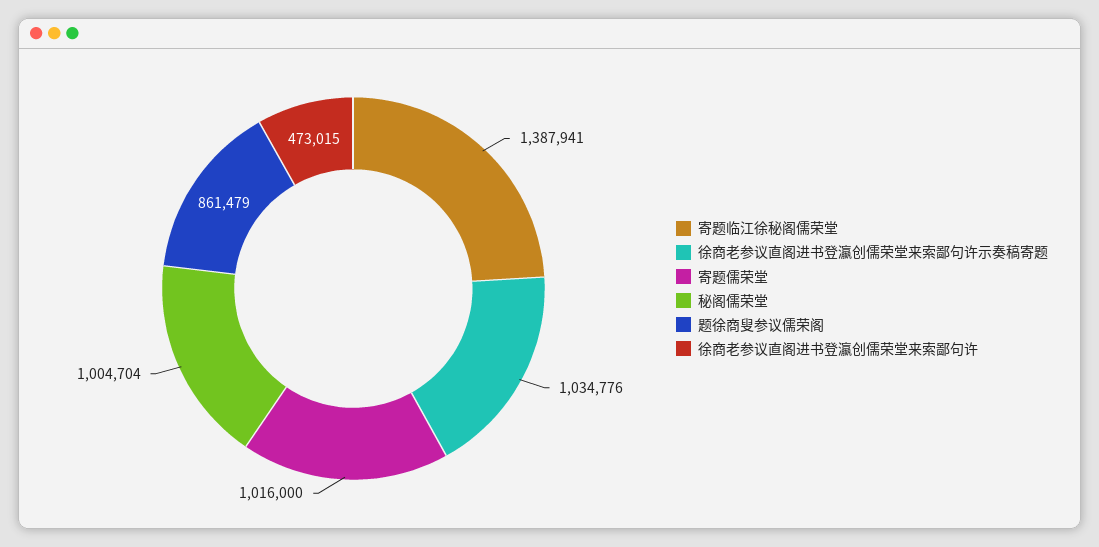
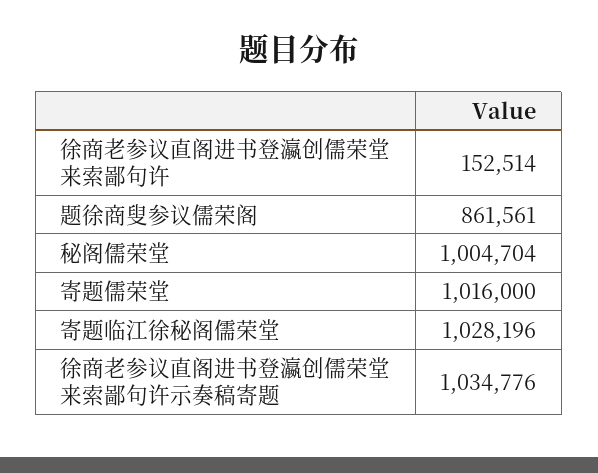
寄题临江徐秘阁儒荣堂: 1387941 -> 1028196
题徐商叟参议儒荣阁: 861479 -> 861561
徐商老参议直阁进书登瀛创儒荣堂来索鄙句许: 473015 -> 152514

